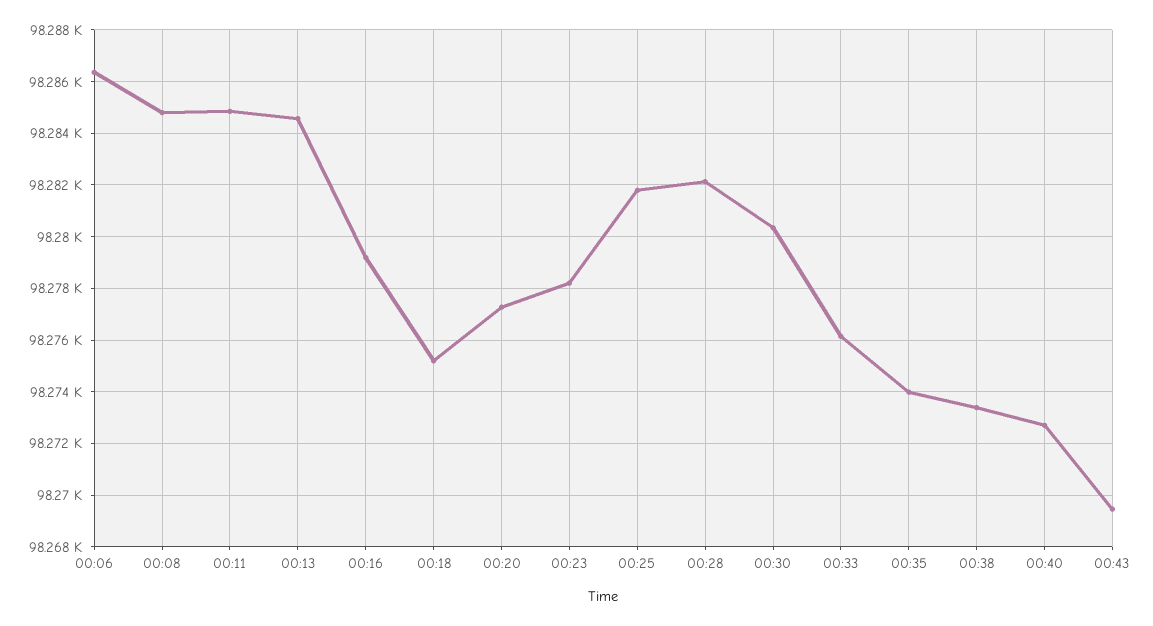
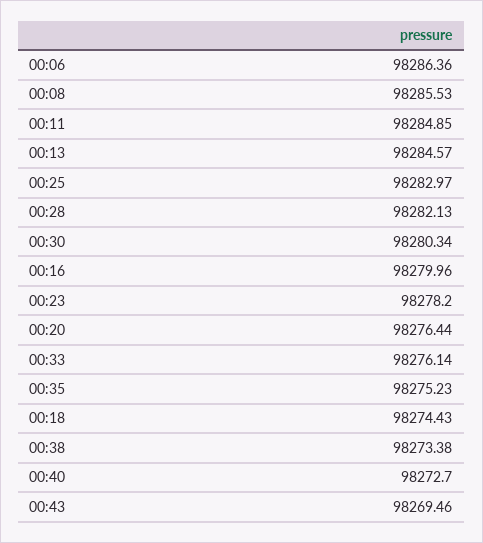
00:08: 98284.75 -> 98285.53
00:16: 98279.25 -> 98279.96
00:18: 98275.25 -> 98274.43
00:20: 98277.25 -> 98276.44
00:25: 98281.75 -> 98282.97
00:35: 98274 -> 98275.23

